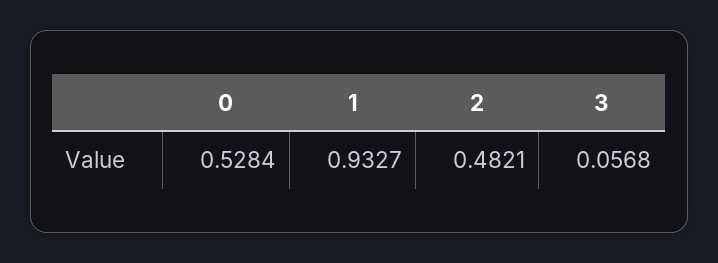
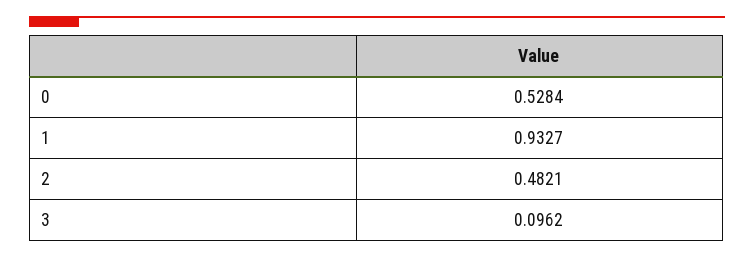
3: 0.0568 -> 0.0962

